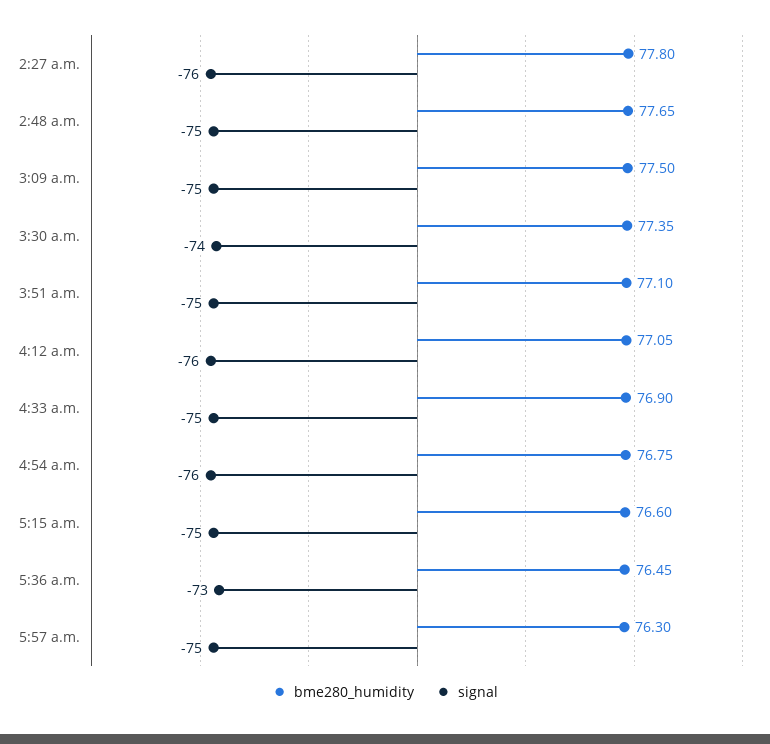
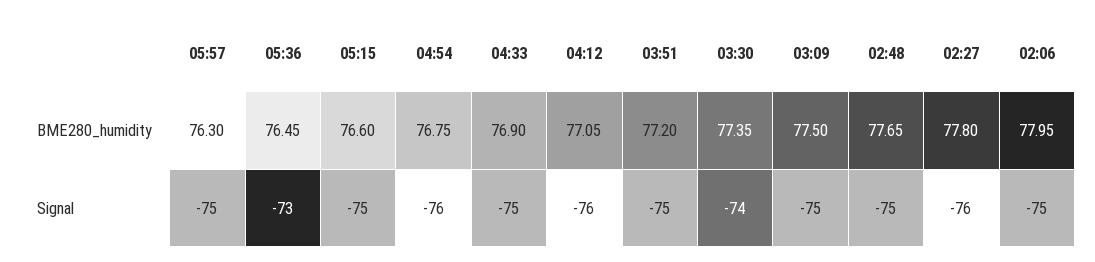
bme280_humidity, 3:51 a.m.: 77.1 -> 77.2
bme280_humidity, 02:06: none -> 77.95
signal, 02:06: none -> -75

